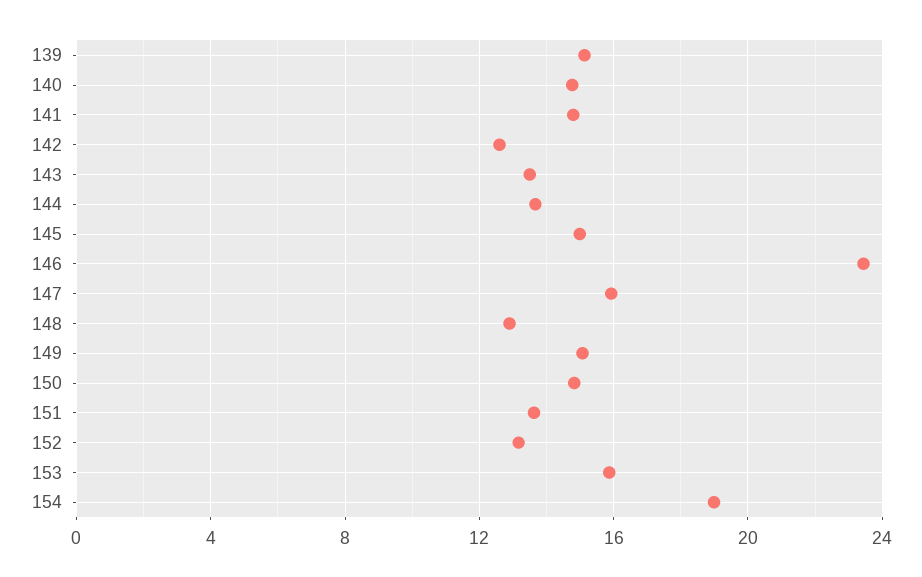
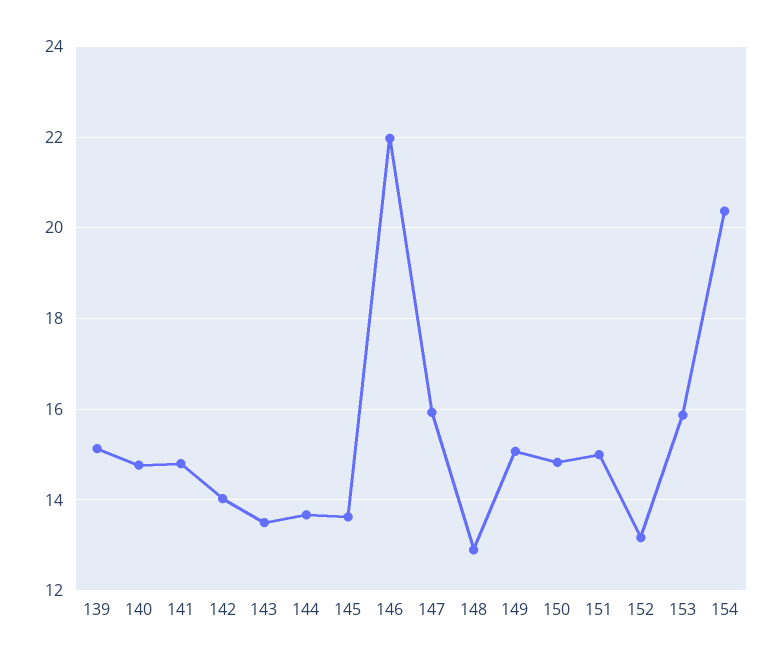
142: 12.5 -> 14
145: 15 -> 13.6
146: 23.5 -> 22
151: 13.5 -> 15
154: 19 -> 20.4

